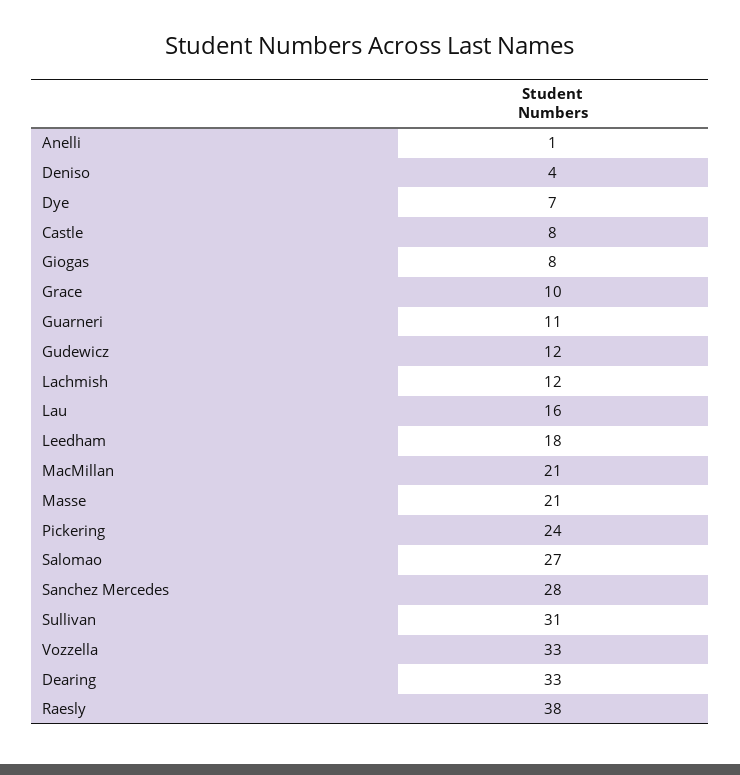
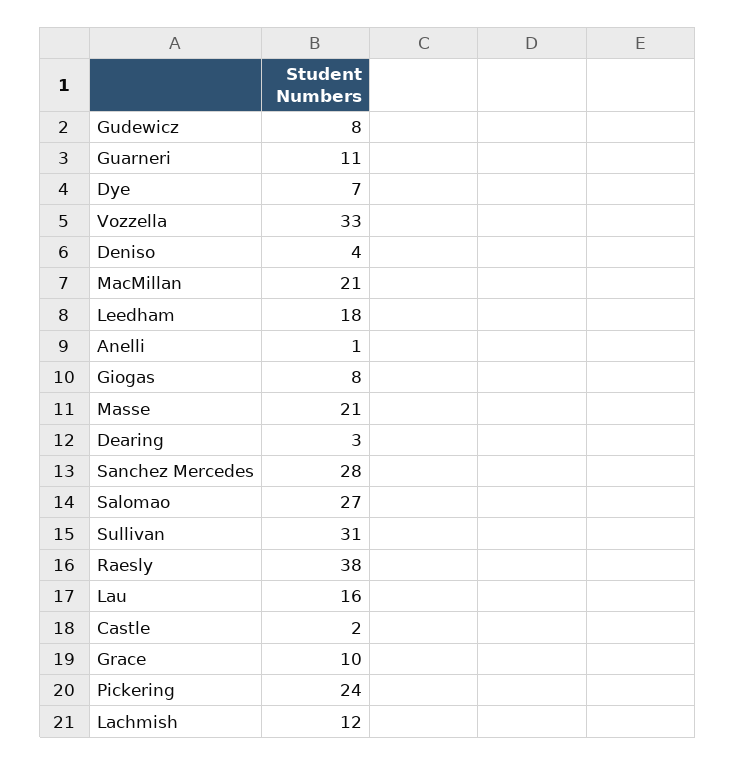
Castle: 8 -> 2
Gudewicz: 12 -> 8
Dearing: 33 -> 3

